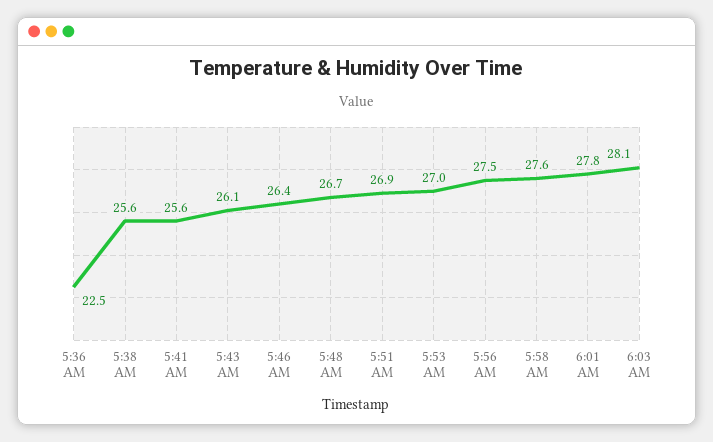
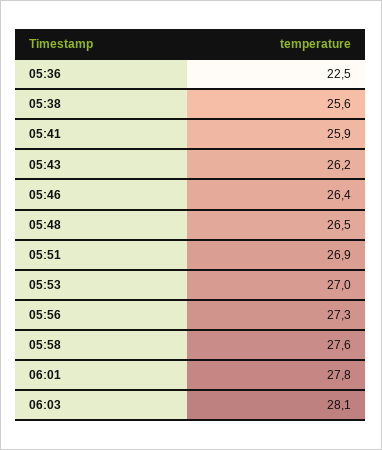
5:41 AM: 25.6 -> 25.9
5:43 AM: 26.1 -> 26.2
5:48 AM: 26.7 -> 26.5
5:56 AM: 27.5 -> 27.3

